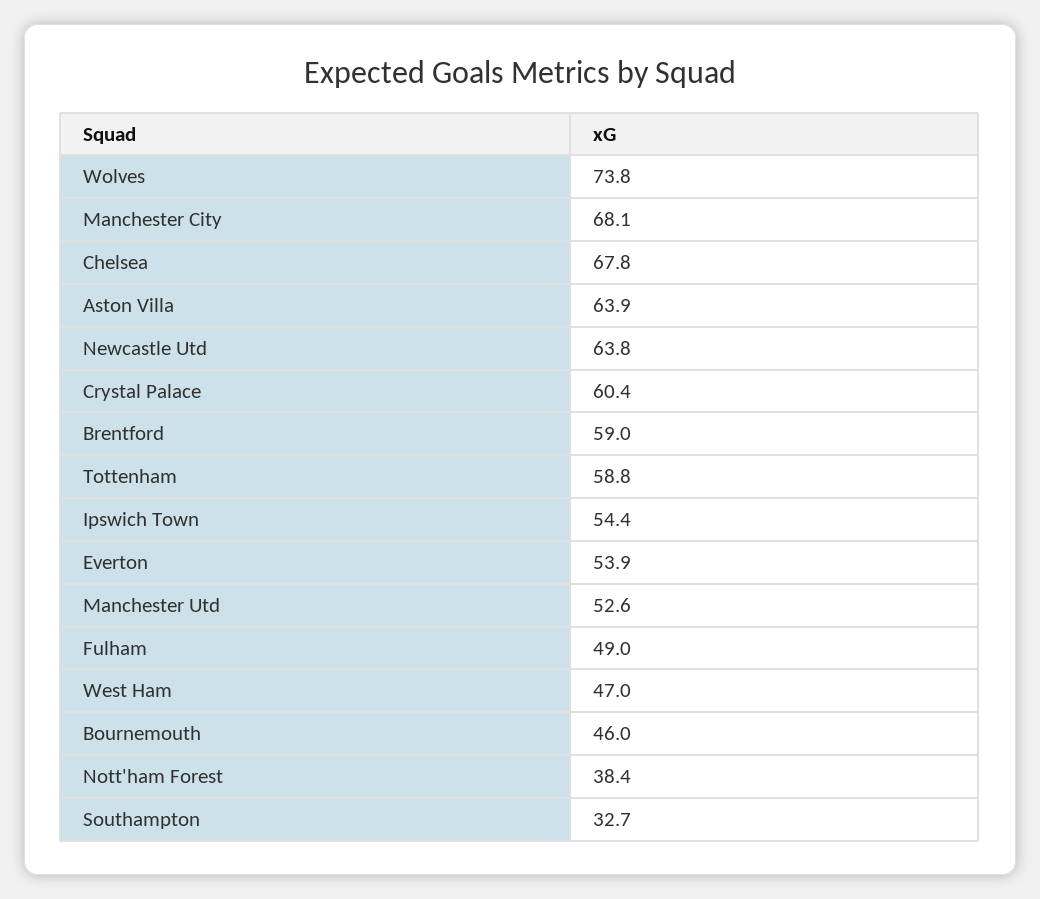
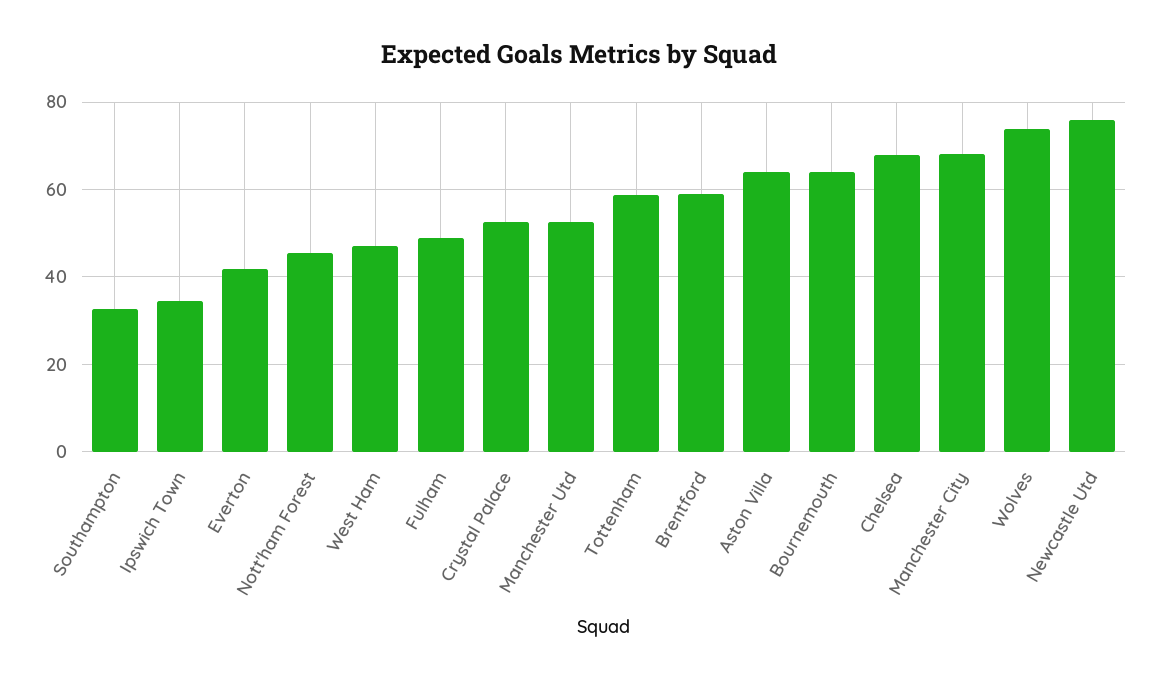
Newcastle Utd: 63.8 -> 76
Crystal Palace: 60.4 -> 52
Ipswich Town: 54.4 -> 34
Everton: 53.9 -> 42
Bournemouth: 46 -> 64
Nott'ham Forest: 38.4 -> 46

